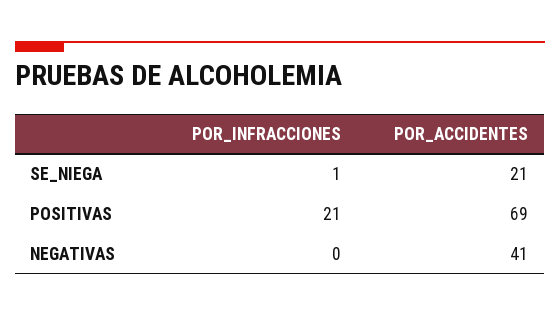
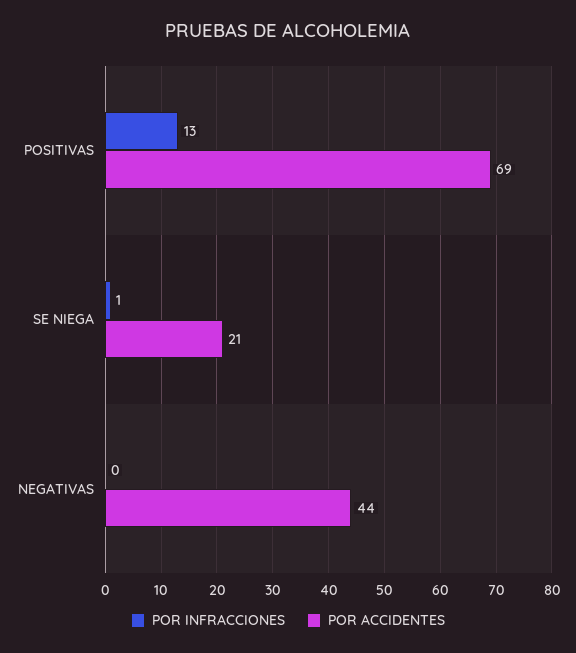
POR_INFRACCIONES, POSITIVAS: 21 -> 13
POR_ACCIDENTES, NEGATIVAS: 41 -> 44

